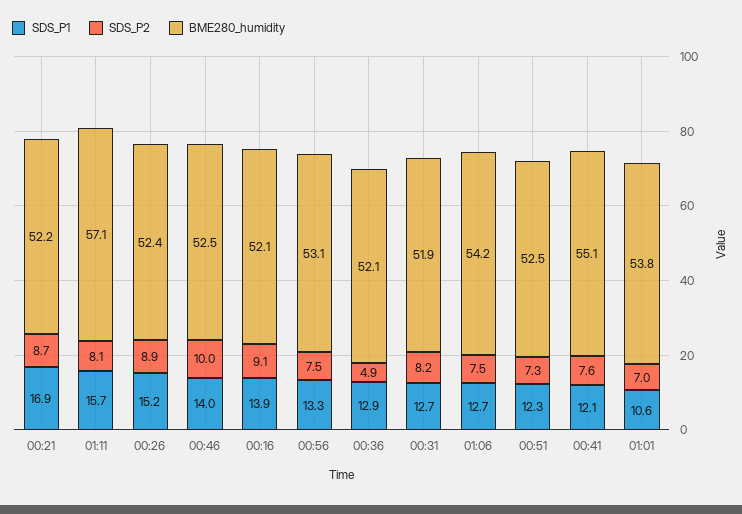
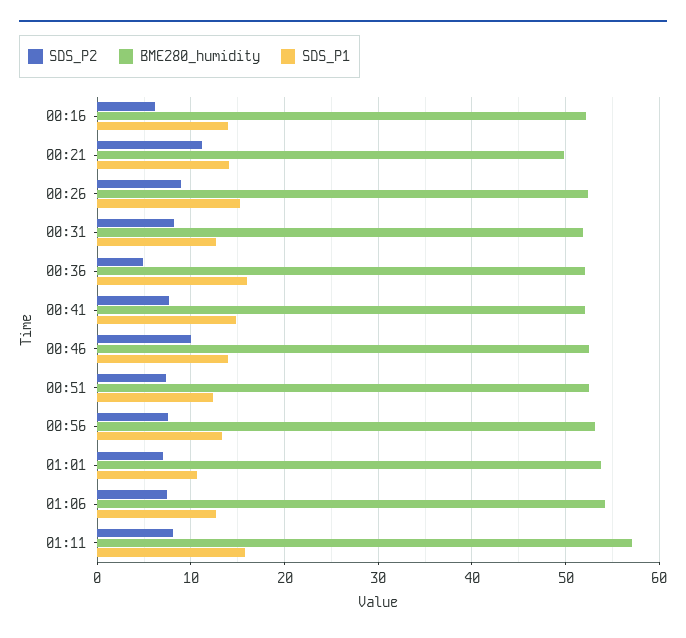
SDS_P1, 00:21: 16.9 -> 14
SDS_P2, 00:21: 8.7 -> 11
BME280_humidity, 00:21: 52.2 -> 50
SDS_P2, 00:16: 9.1 -> 6
SDS_P1, 00:36: 12.9 -> 16
SDS_P1, 00:41: 12.1 -> 15
BME280_humidity, 00:41: 55.1 -> 52

